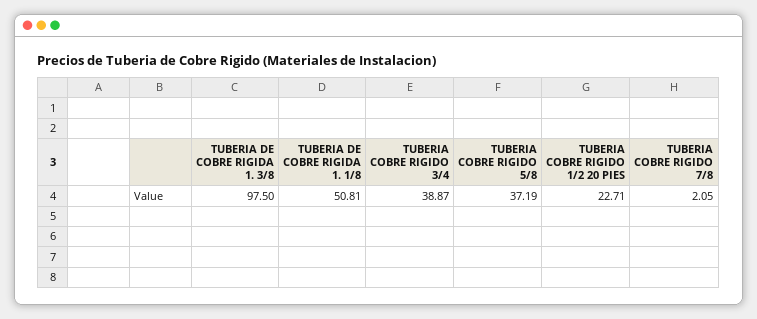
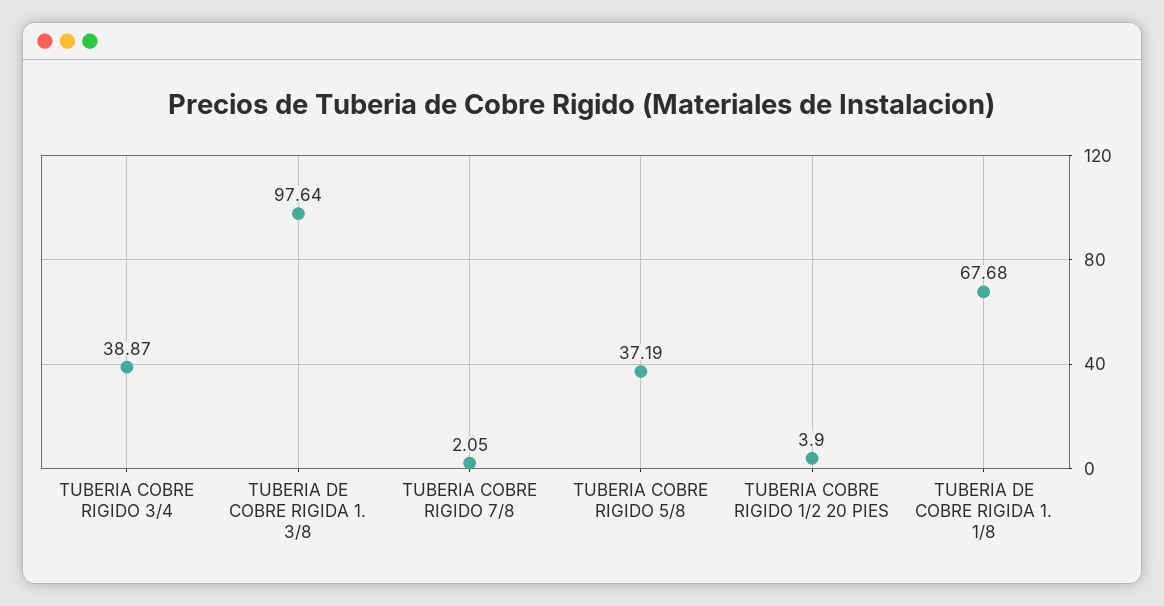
TUBERIA DE COBRE RIGIDA 1. 3/8: 97.5 -> 97.64
TUBERIA DE COBRE RIGIDA 1. 1/8: 50.81 -> 67.68
TUBERIA COBRE RIGIDO 1/2 20 PIES: 22.71 -> 3.9

